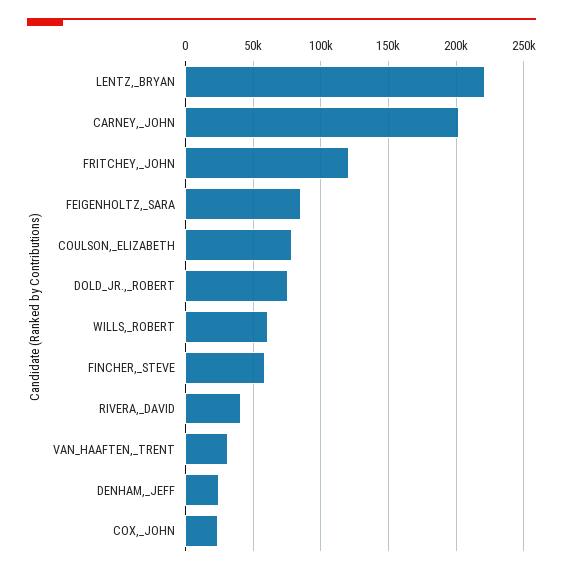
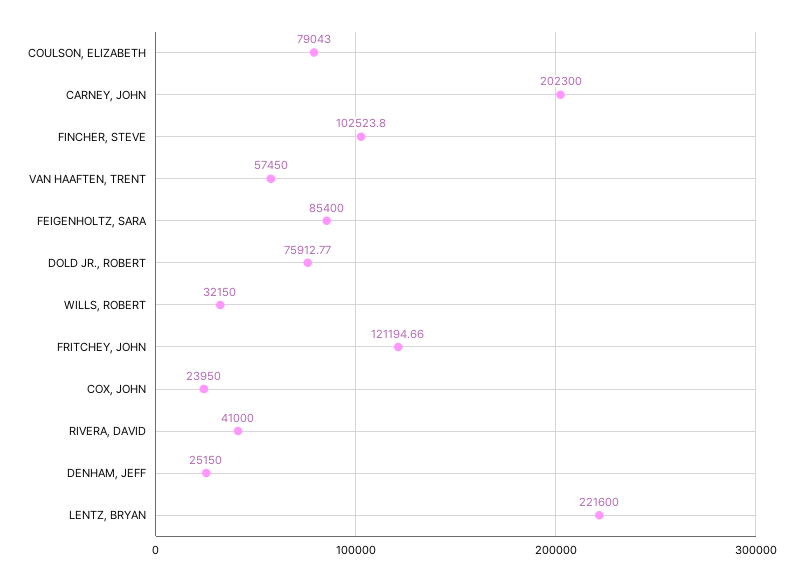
WILLS,_ROBERT: 60000 -> 32150
FINCHER,_STEVE: 60000 -> 102523.8
VAN_HAAFTEN,_TRENT: 30000 -> 57450

